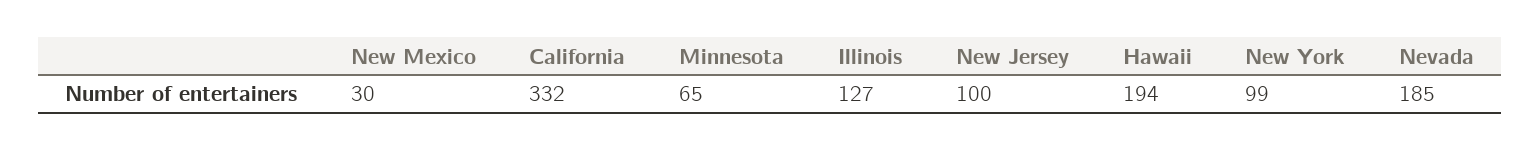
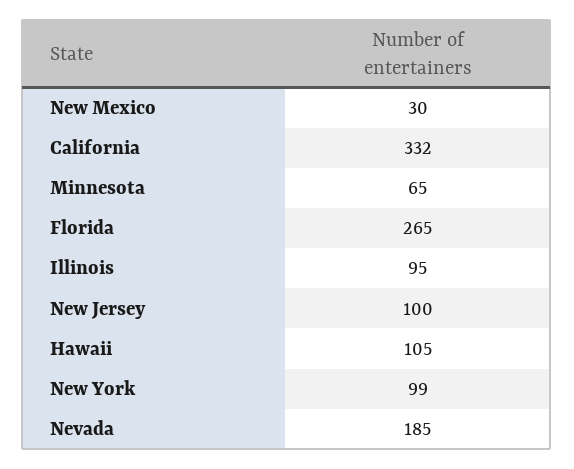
Illinois: 127 -> 95
Hawaii: 194 -> 105
Florida: none -> 265

